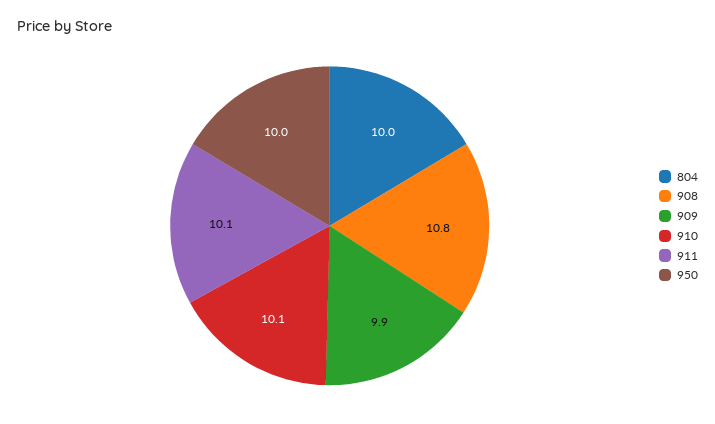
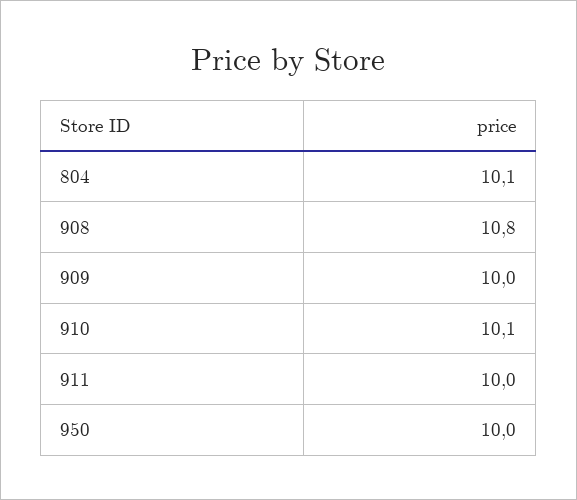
804: 10 -> 10.1
909: 9.9 -> 10
911: 10.1 -> 10

